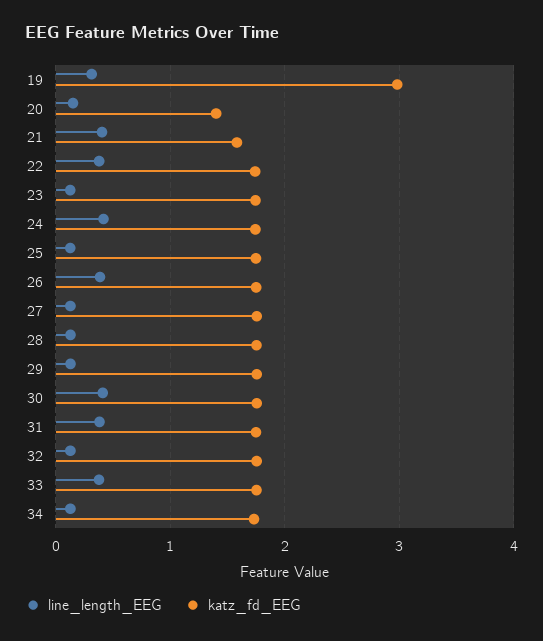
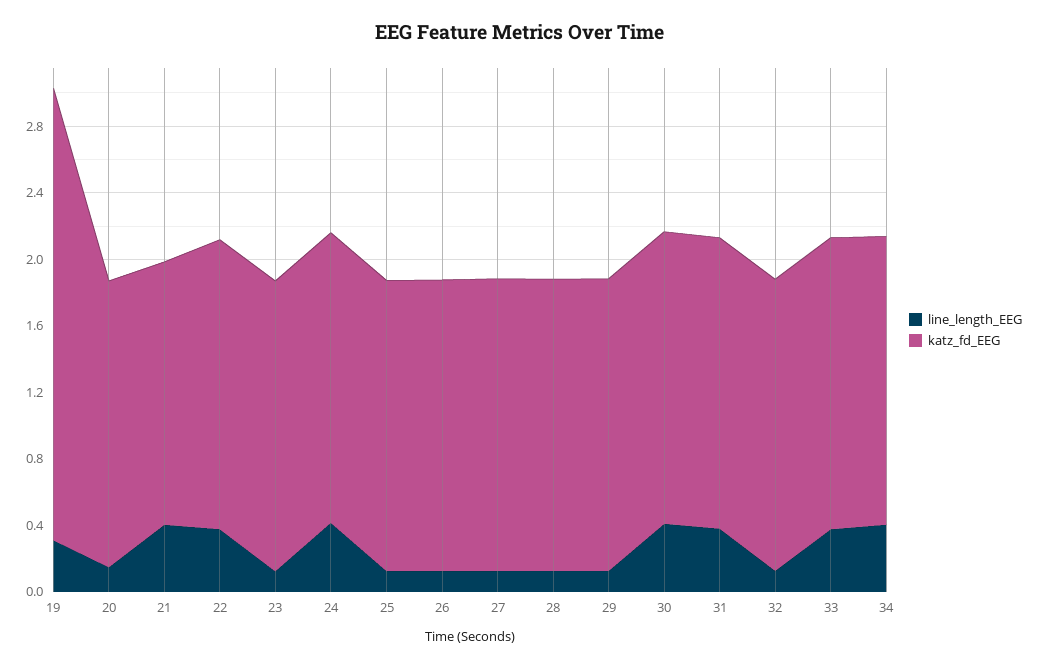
katz_fd_EEG, 19: 3 -> 2.7
katz_fd_EEG, 20: 1.4 -> 1.7
line_length_EEG, 26: 0.4 -> 0.1
line_length_EEG, 34: 0.1 -> 0.4

